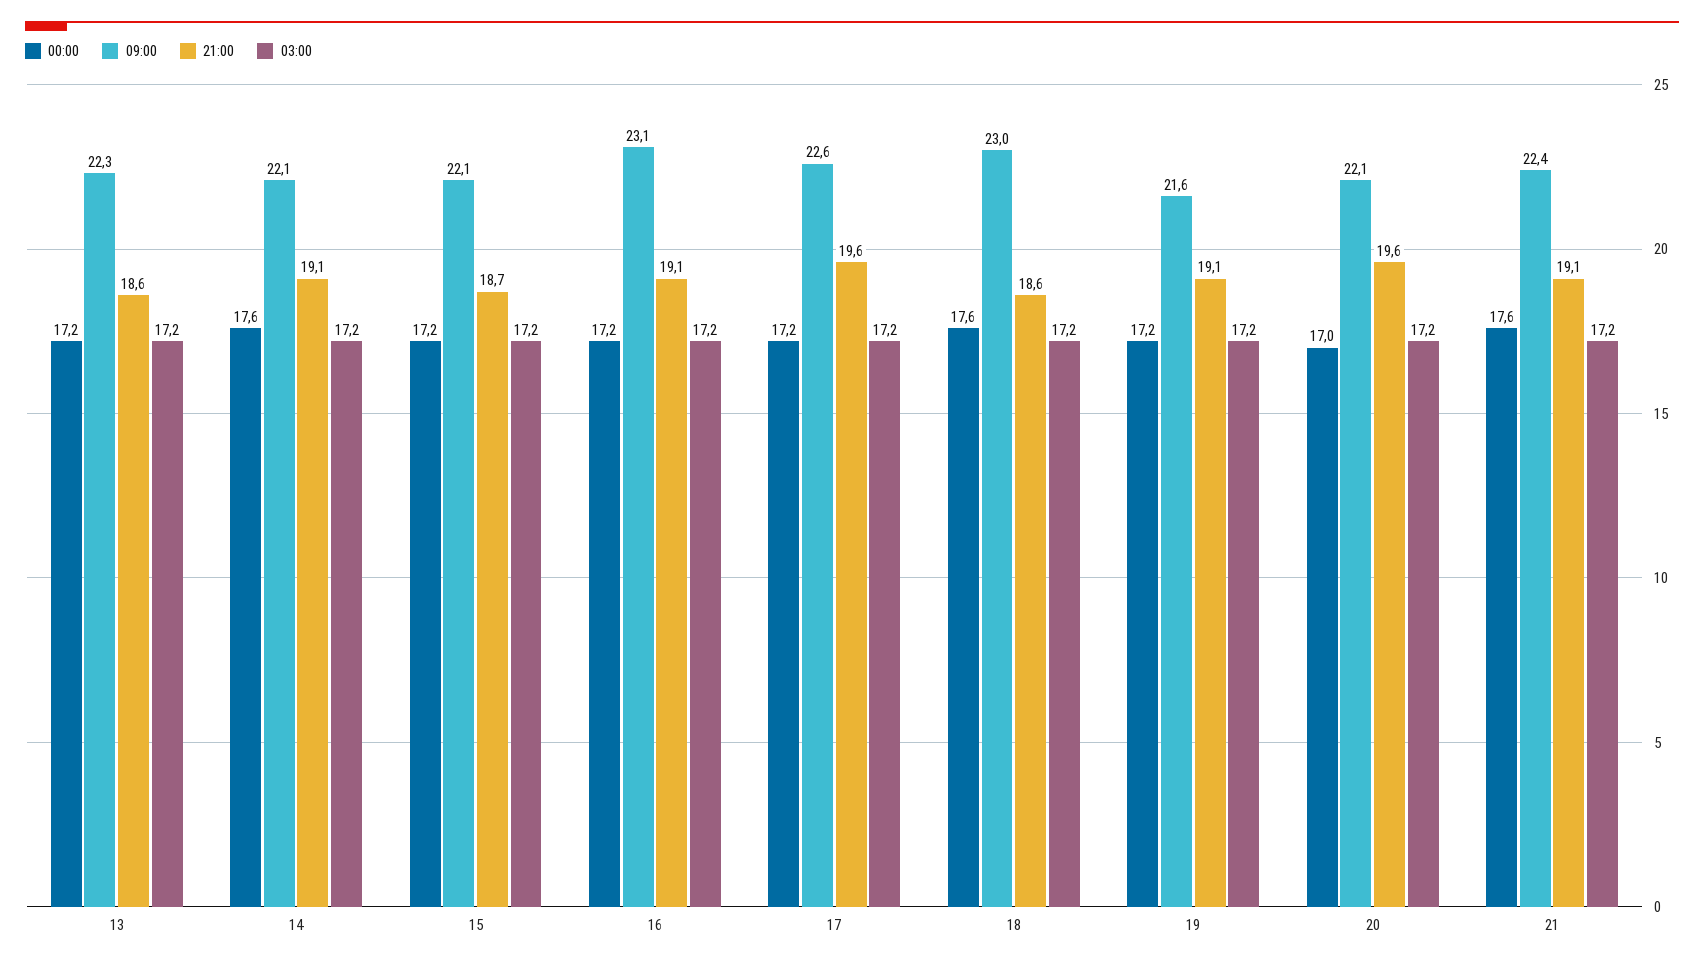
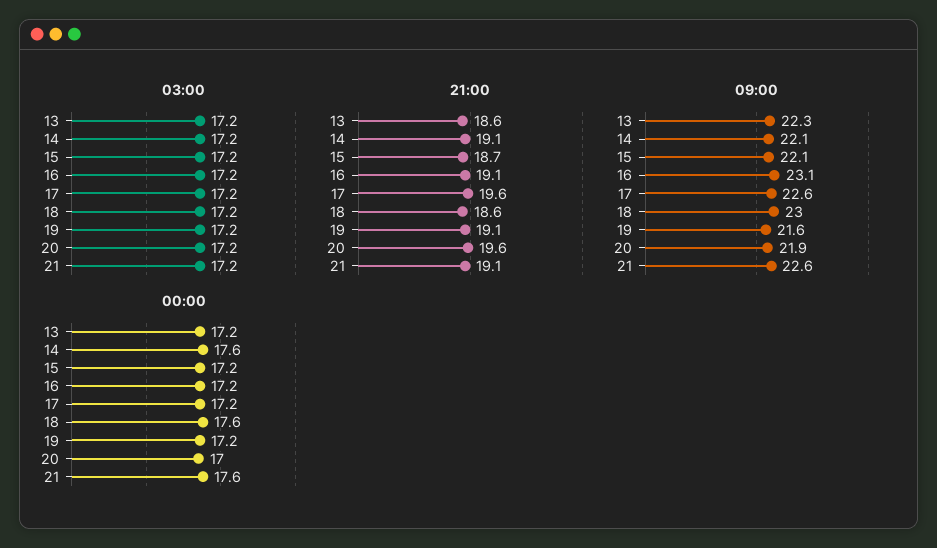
09:00, 20: 22.1 -> 21.9
09:00, 21: 22.4 -> 22.6

